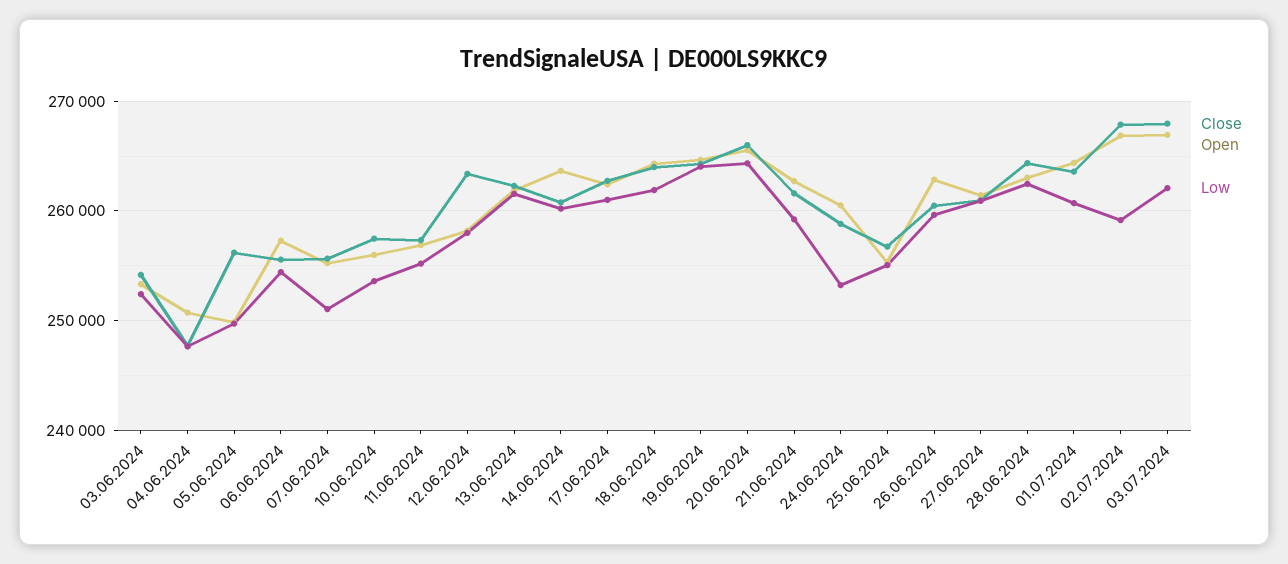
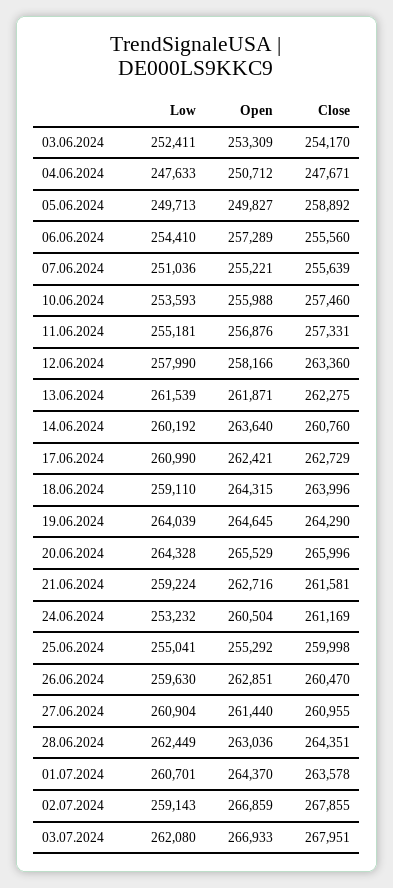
Close, 05.06.2024: 256000 -> 258892
Low, 18.06.2024: 262000 -> 259110
Close, 24.06.2024: 259000 -> 261169
Close, 25.06.2024: 257000 -> 259998

